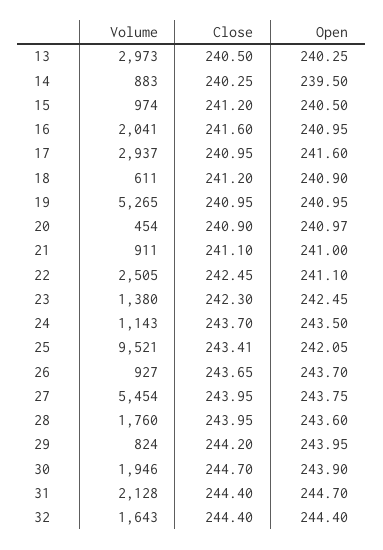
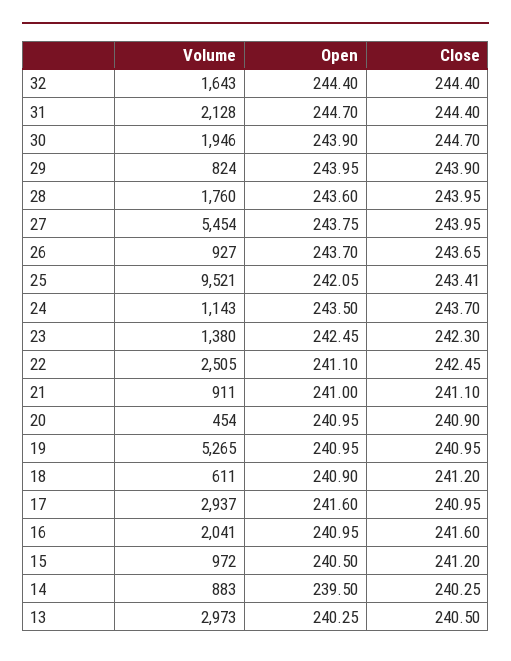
Volume, 15: 974 -> 972
Open, 20: 240.97 -> 240.95
Close, 29: 244.2 -> 243.9

